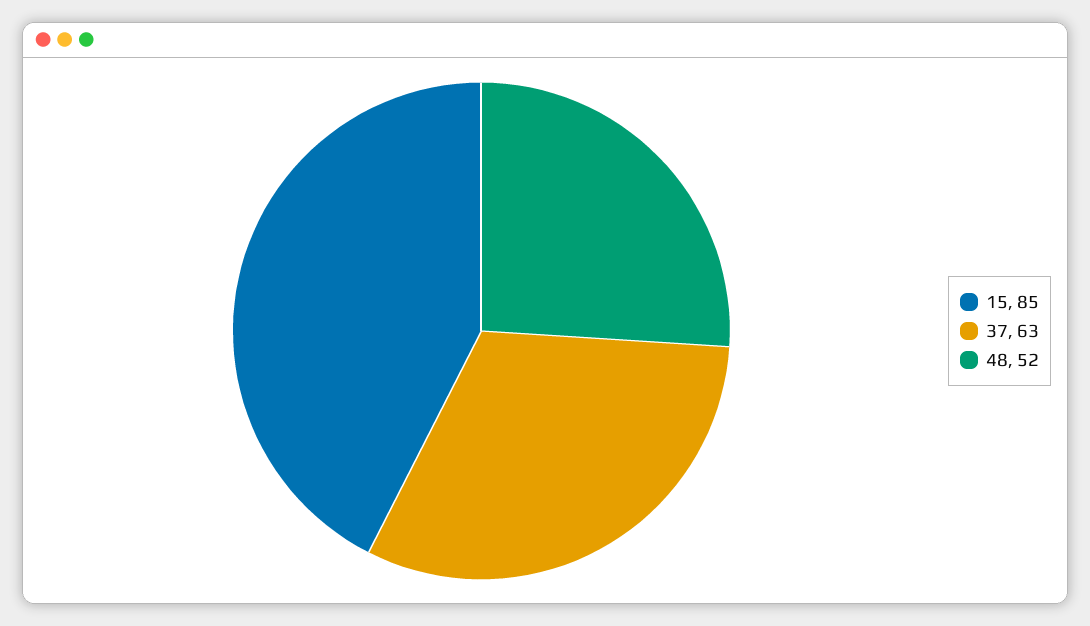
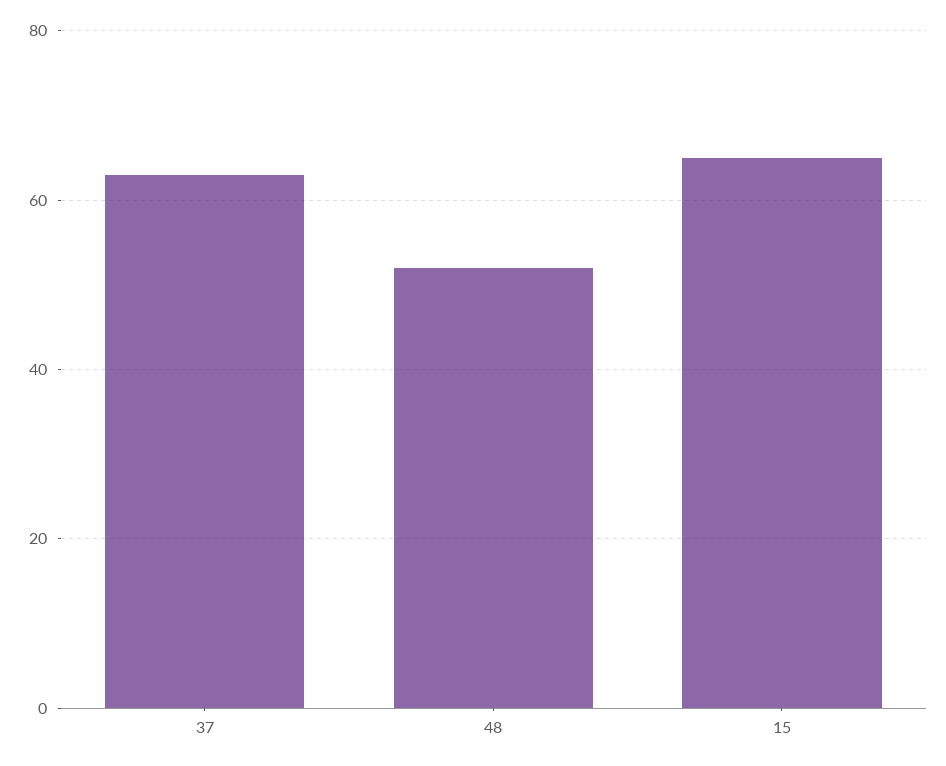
15: 85 -> 65

